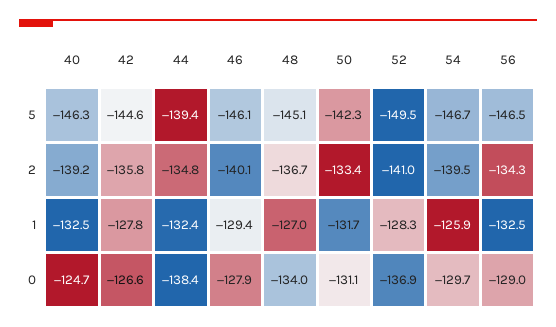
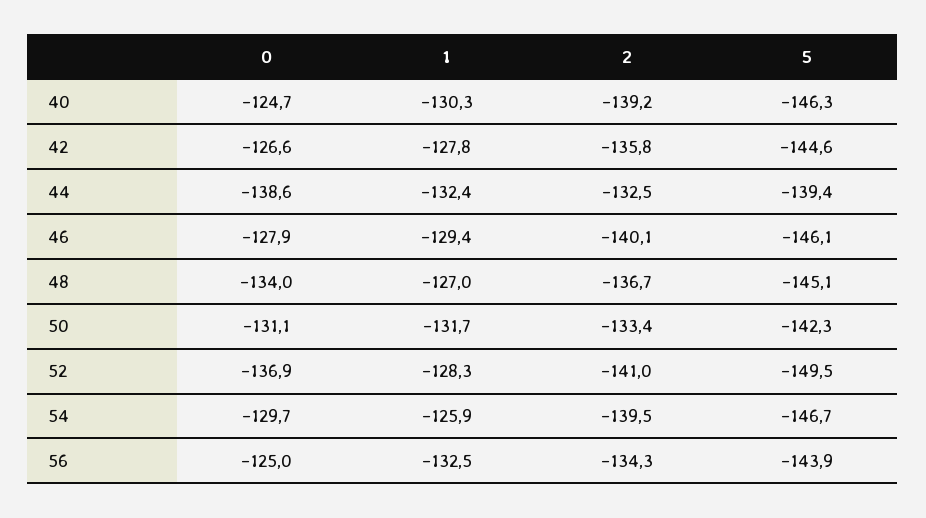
56, 5: -146.5 -> -143.9
44, 2: -134.8 -> -132.5
40, 1: -132.5 -> -130.3
44, 0: -138.4 -> -138.6
56, 0: -129 -> -125

